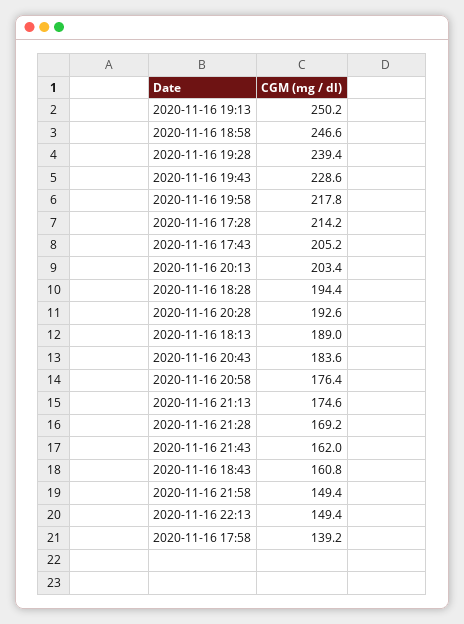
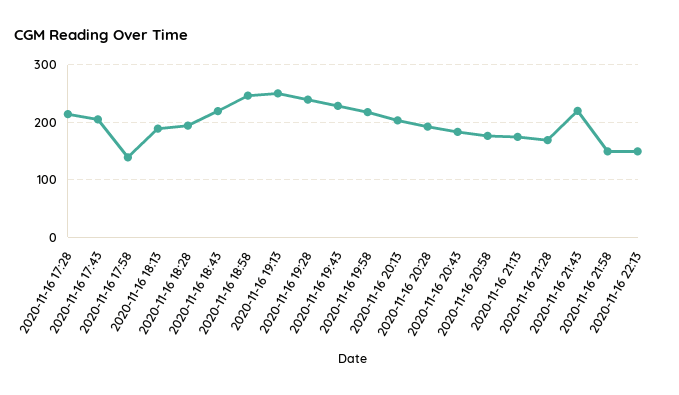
2020-11-16 21:43: 162 -> 220
2020-11-16 18:43: 160.8 -> 220

